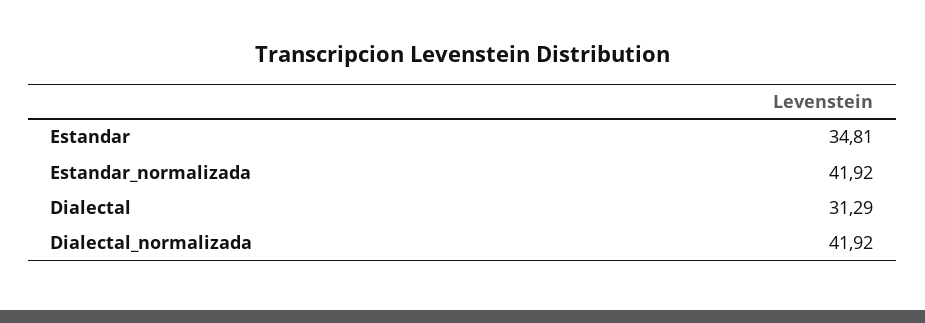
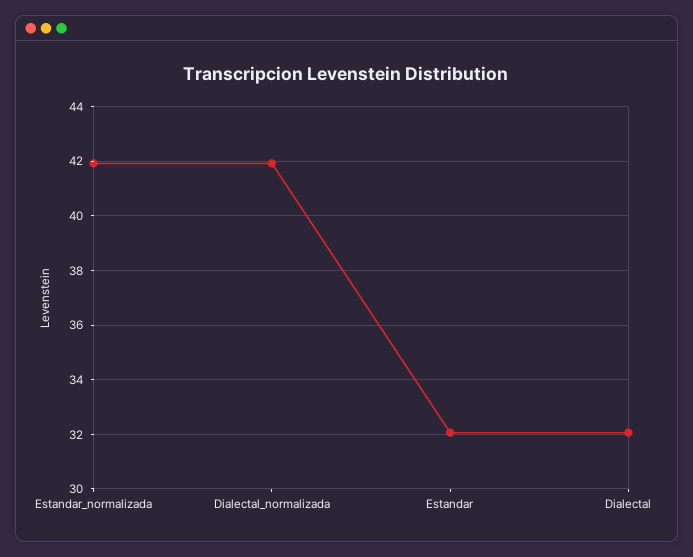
Estandar: 34.81 -> 32
Dialectal: 31.29 -> 32

